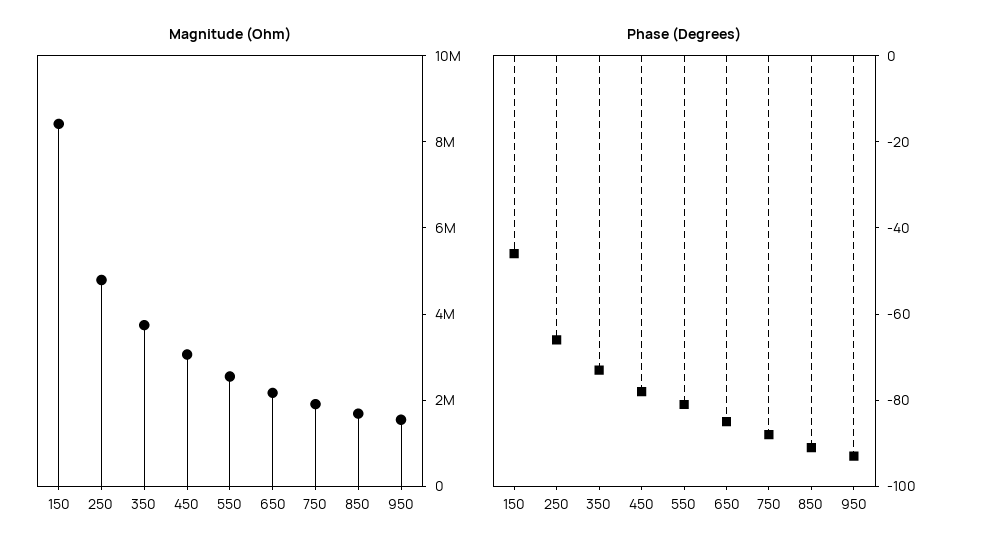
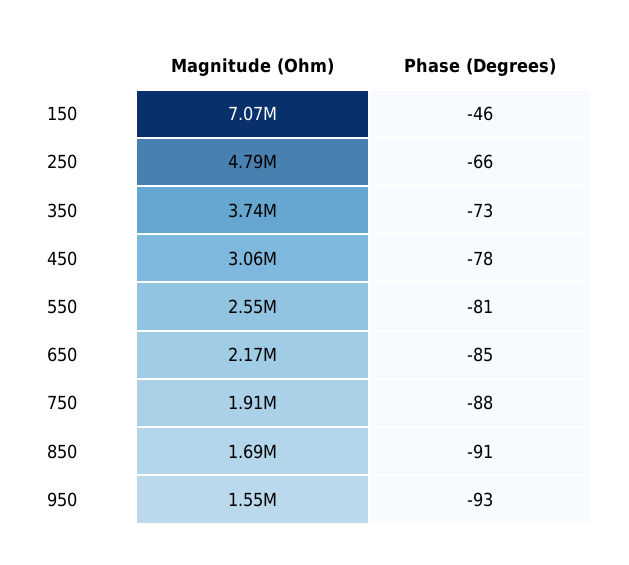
Magnitude (Ohm), 150: 8500000 -> 7070000

